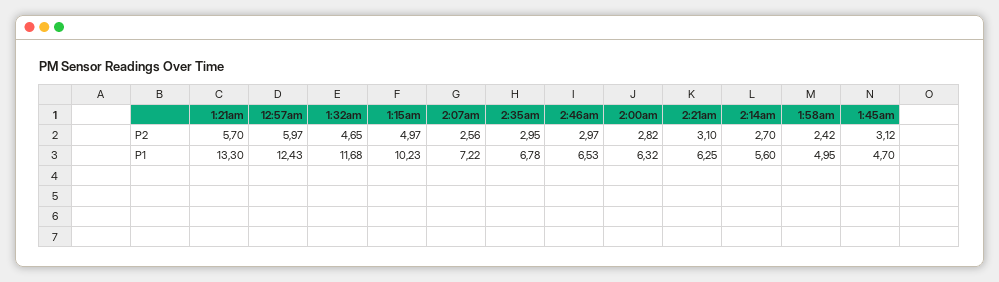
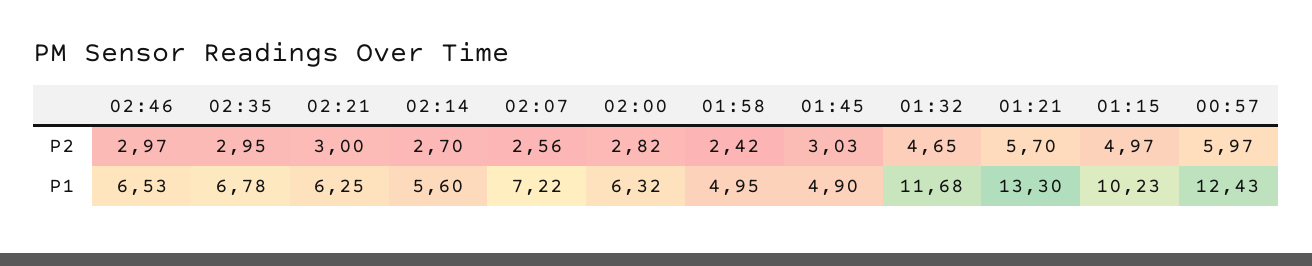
2:21am, P2: 3.1 -> 3
1:45am, P2: 3.12 -> 3.03
1:45am, P1: 4.7 -> 4.9

